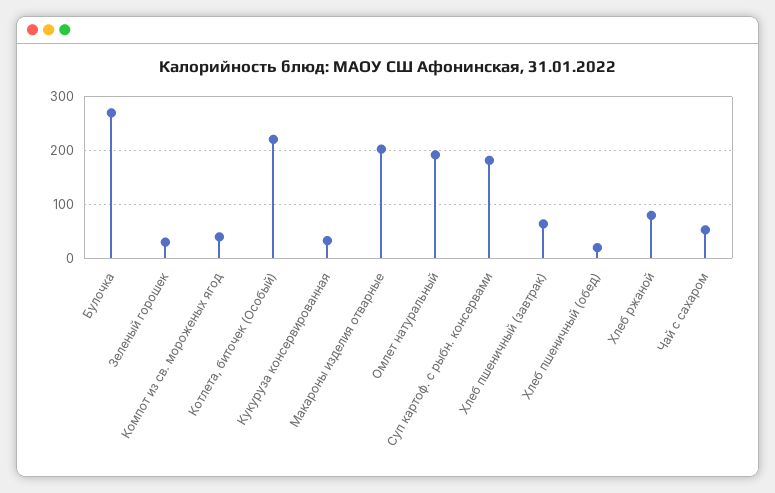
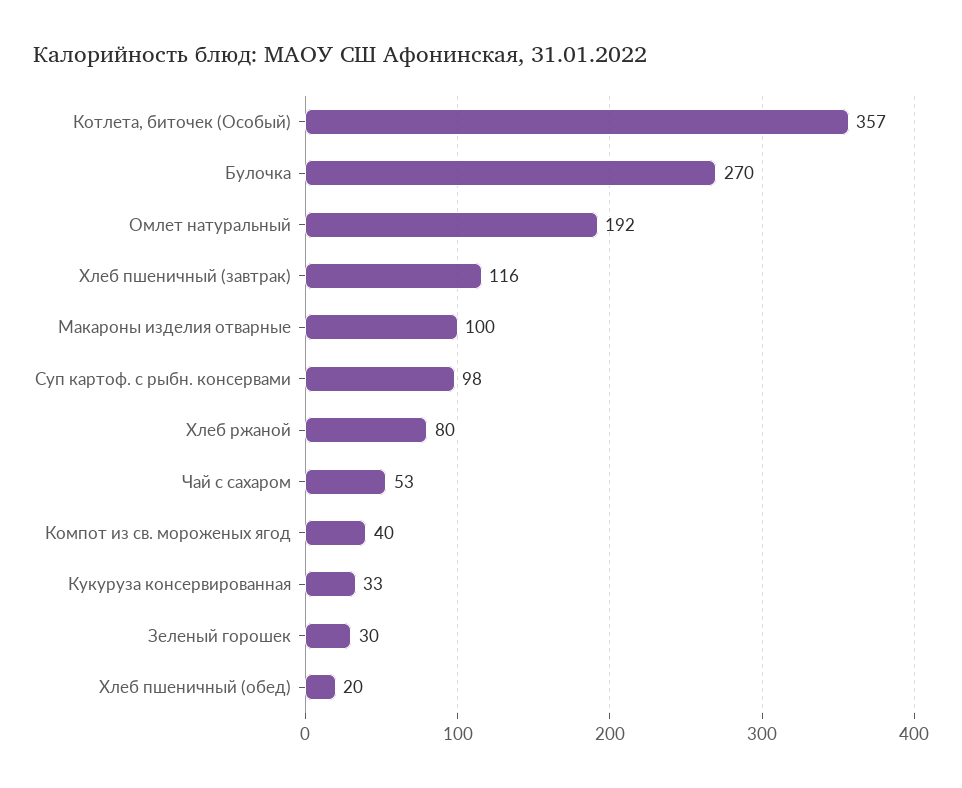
Котлета, биточек (Особый): 220 -> 357
Макароны изделия отварные: 200 -> 100
Суп картоф. с рыбн. консервами: 180 -> 98
Хлеб пшеничный (завтрак): 60 -> 116

